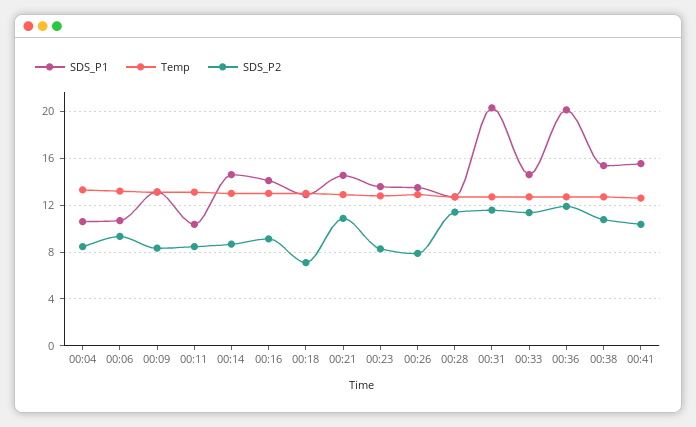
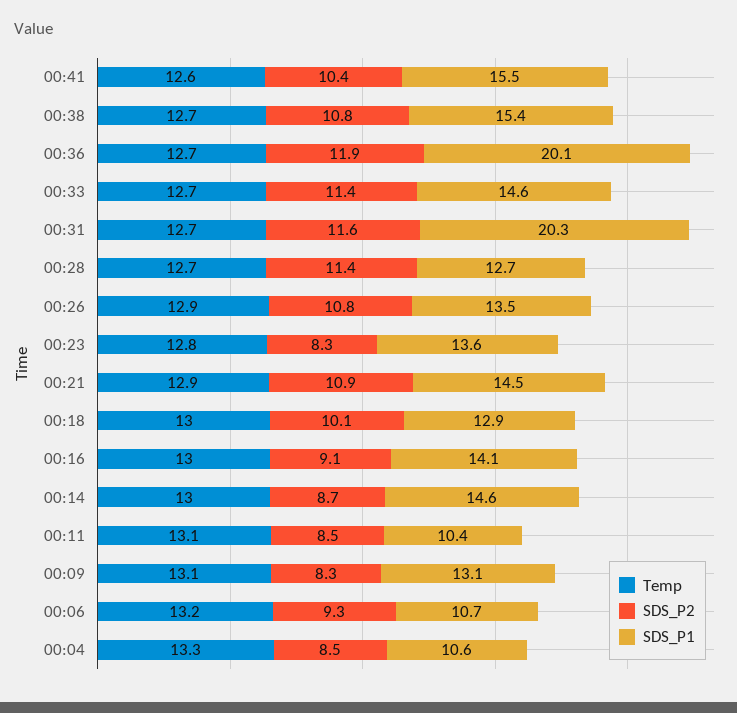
SDS_P2, 00:18: 7 -> 10.1
SDS_P2, 00:26: 8 -> 10.8

